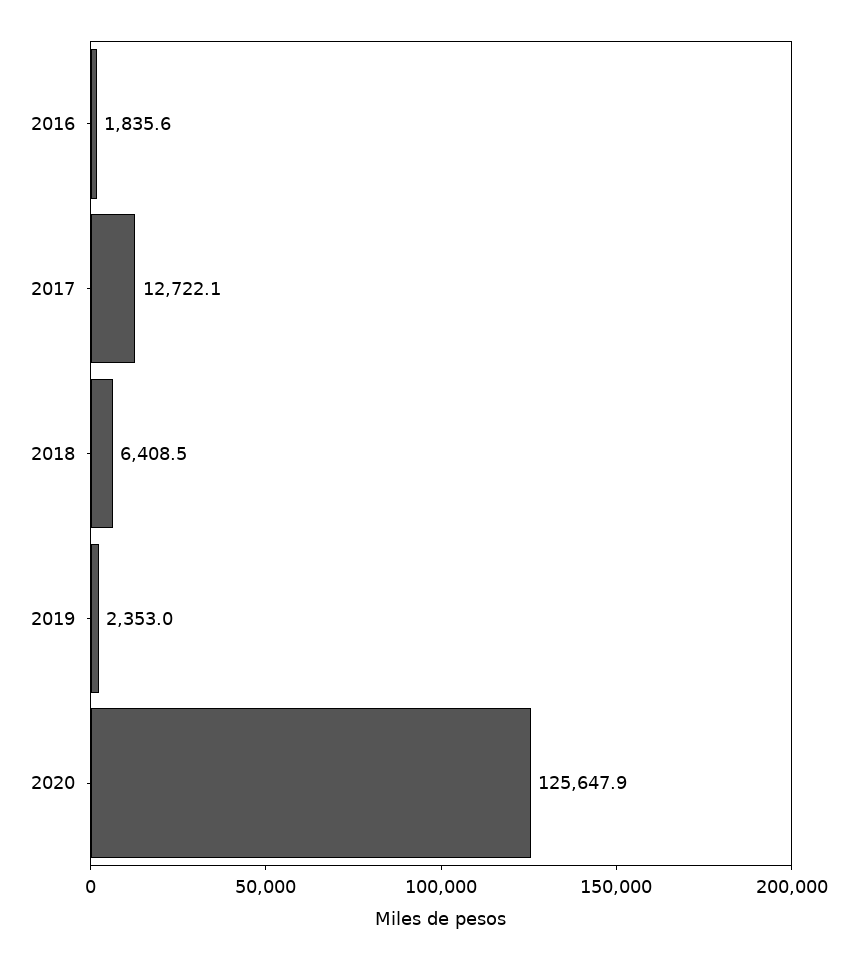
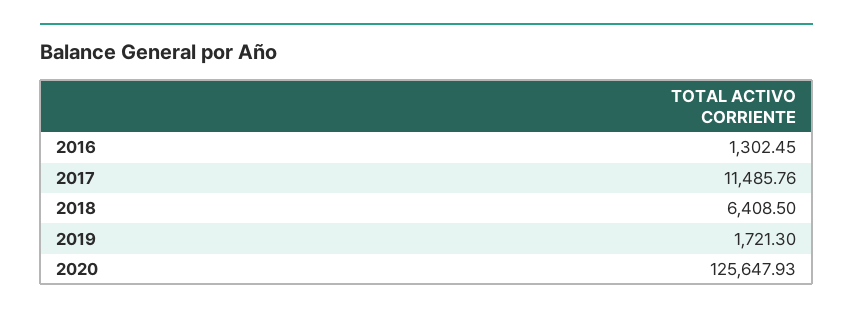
2016: 1835.6 -> 1302.45
2017: 12722.1 -> 11485.76
2019: 2353 -> 1721.3

